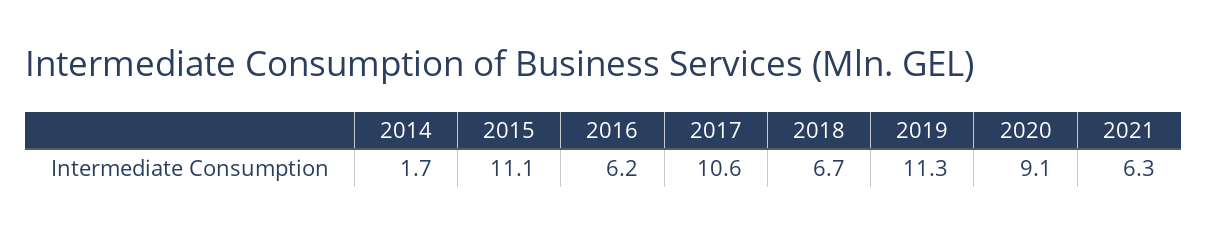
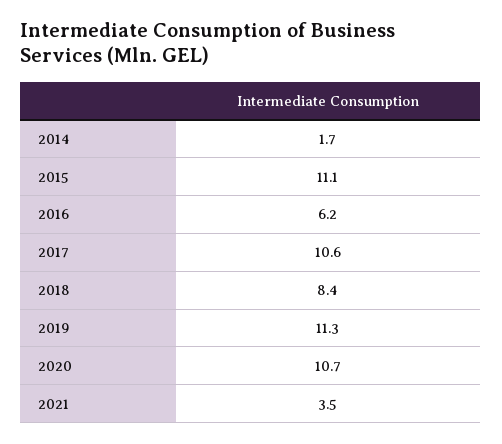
2018: 6.7 -> 8.4
2020: 9.1 -> 10.7
2021: 6.3 -> 3.5

